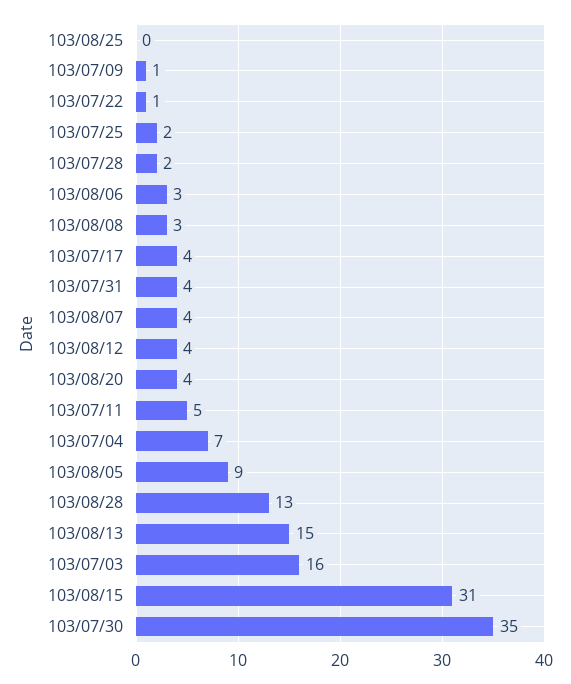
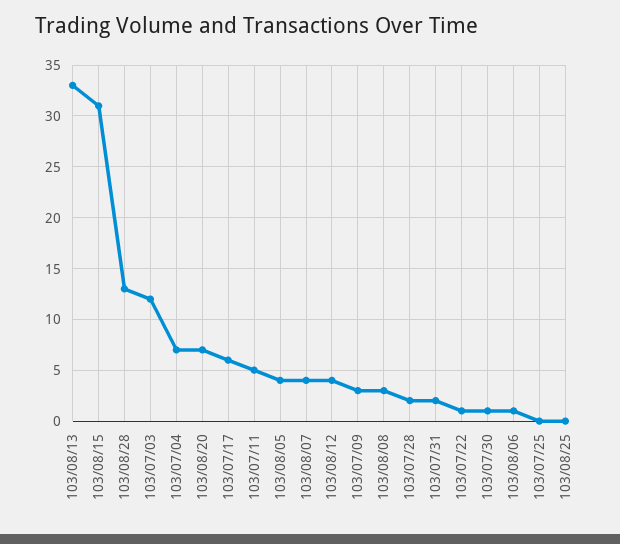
103/07/09: 1 -> 3
103/07/25: 2 -> 0
103/08/06: 3 -> 1
103/07/17: 4 -> 6
103/07/31: 4 -> 2
103/08/20: 4 -> 7
103/08/05: 9 -> 4
103/08/13: 15 -> 33
103/07/03: 16 -> 12
103/07/30: 35 -> 1

